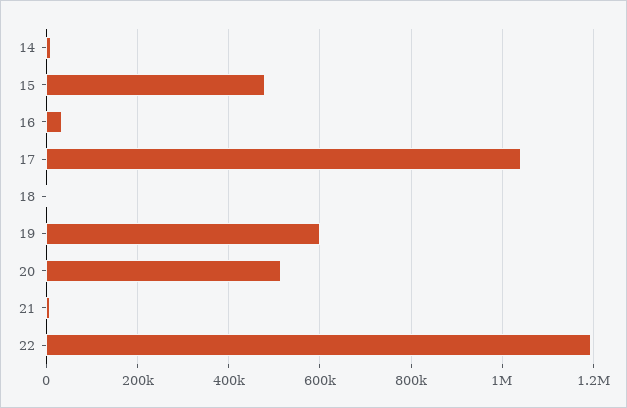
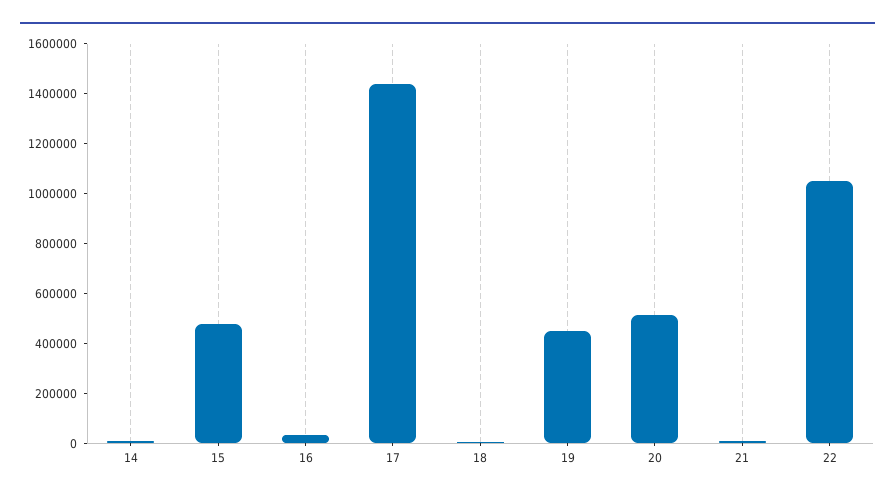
17: 1040000 -> 1450000
19: 600000 -> 450000
22: 1200000 -> 1050000

